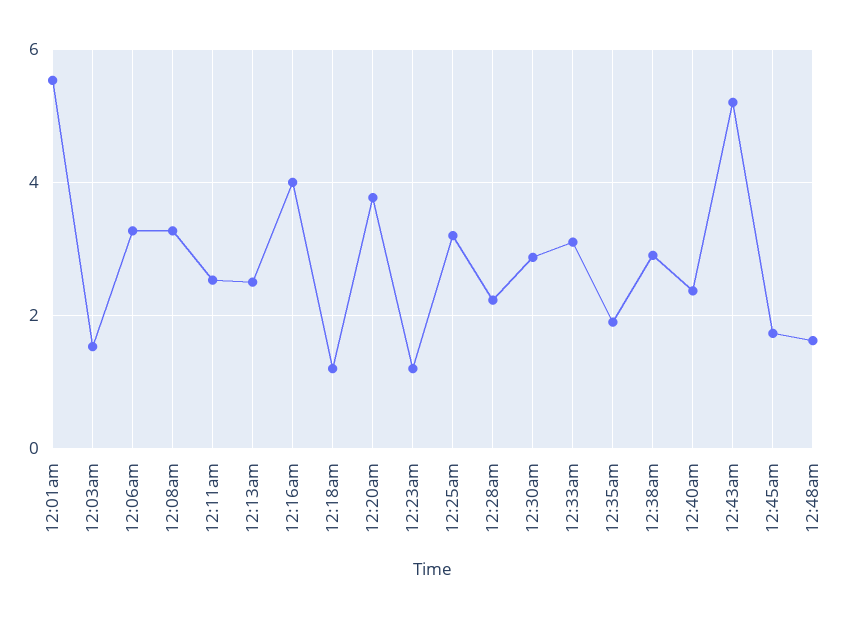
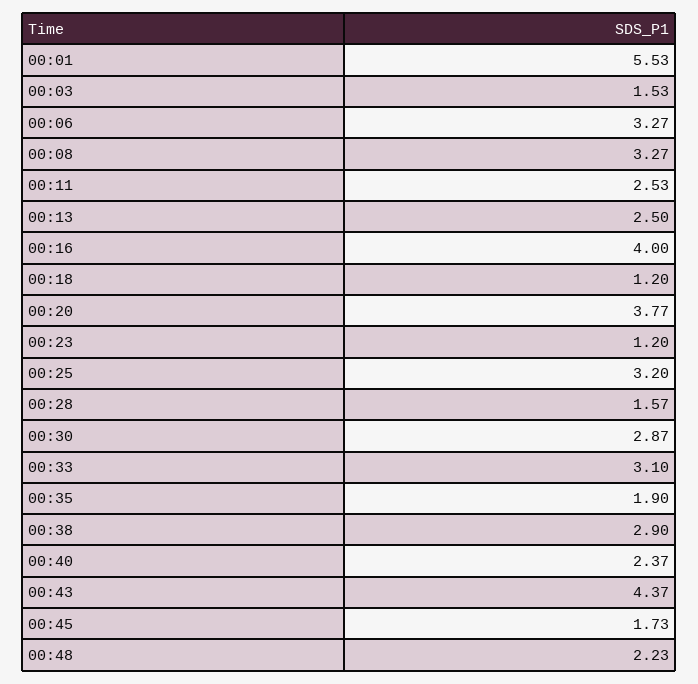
12:28am: 2.2 -> 1.57
12:43am: 5.2 -> 4.37
12:48am: 1.6 -> 2.23

